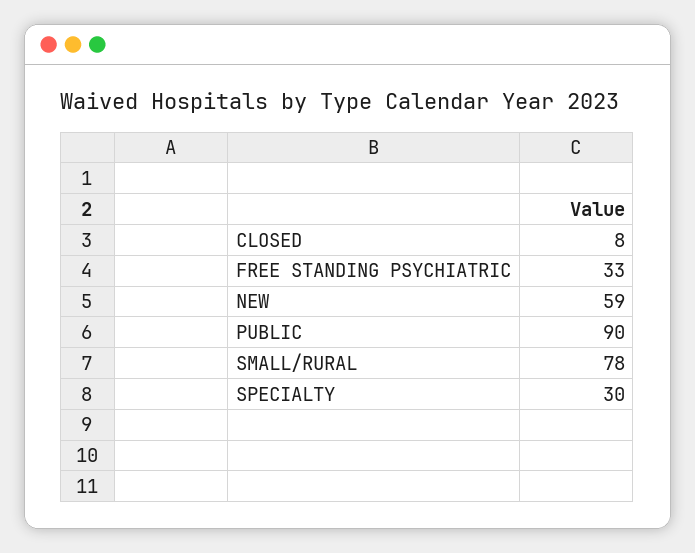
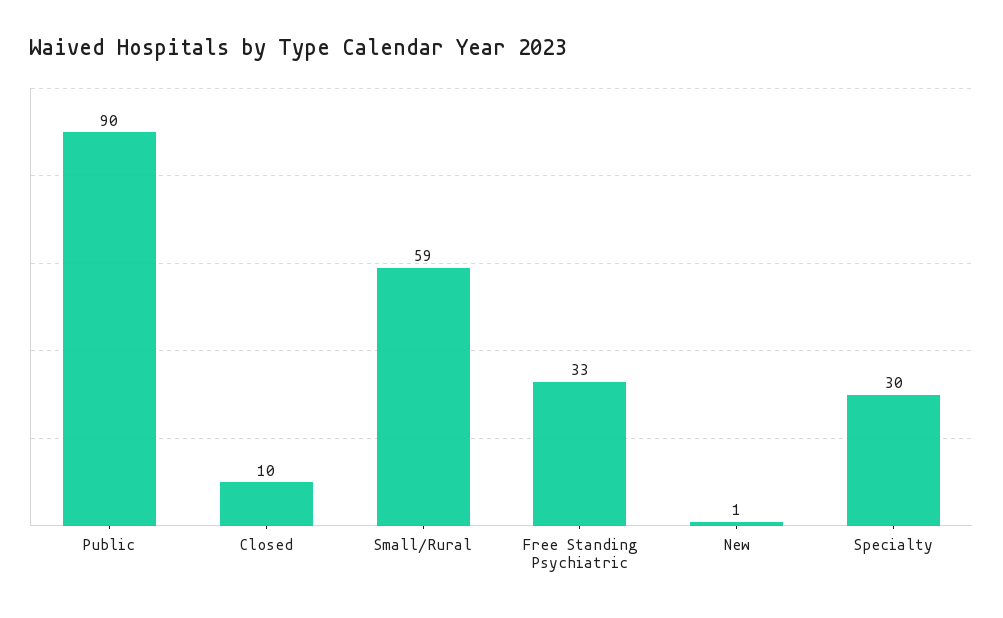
CLOSED: 8 -> 10
NEW: 59 -> 1
SMALL/RURAL: 78 -> 59

